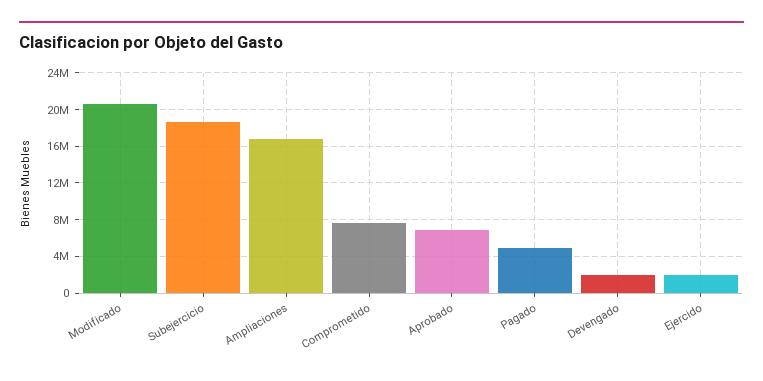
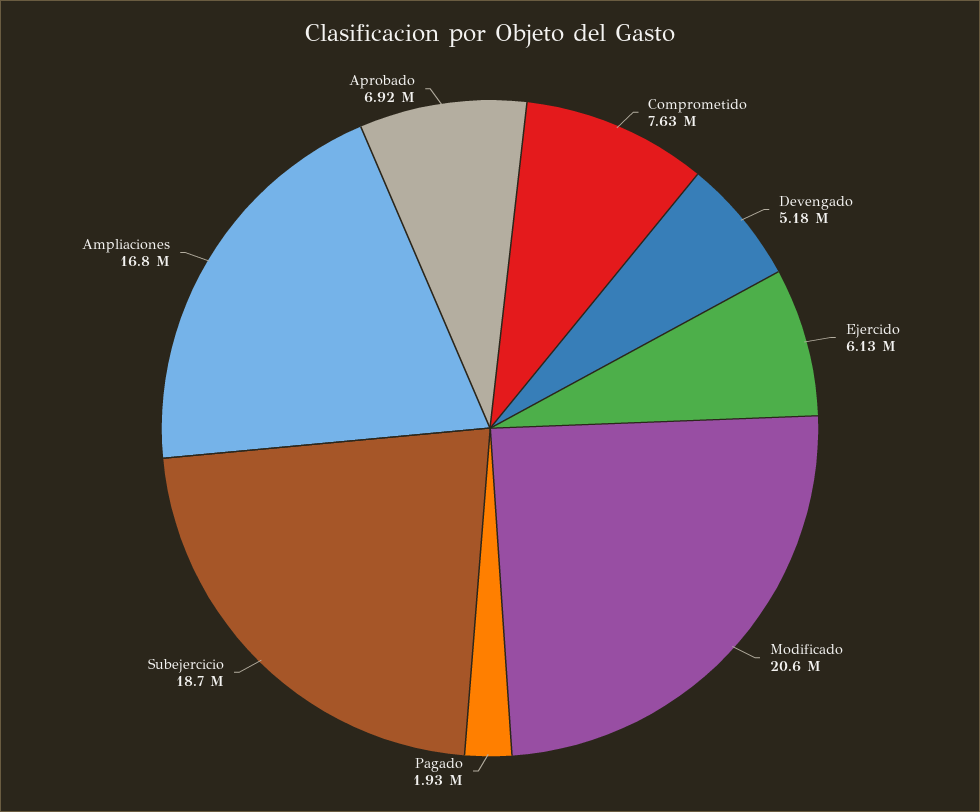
Pagado: 5000000 -> 1930000
Devengado: 2000000 -> 5180000
Ejercido: 2000000 -> 6130000

